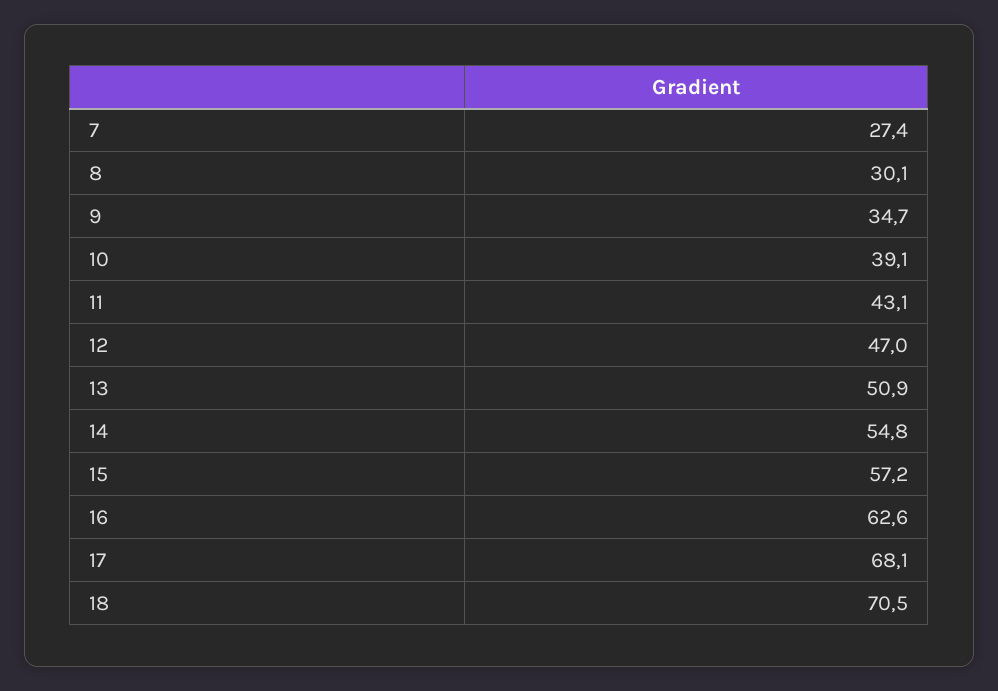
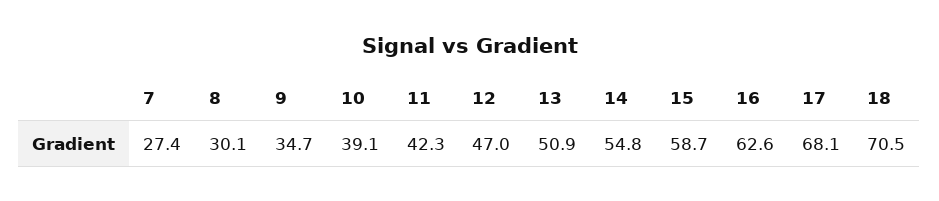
11: 43.1 -> 42.3
15: 57.2 -> 58.7

